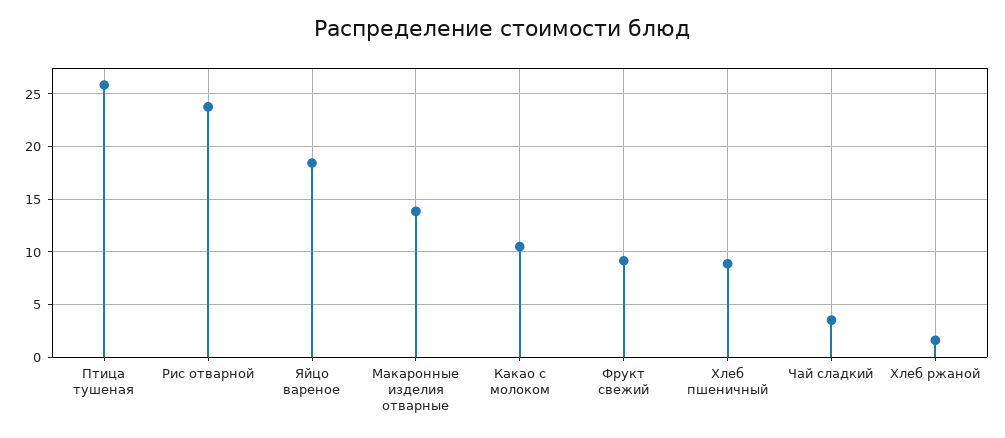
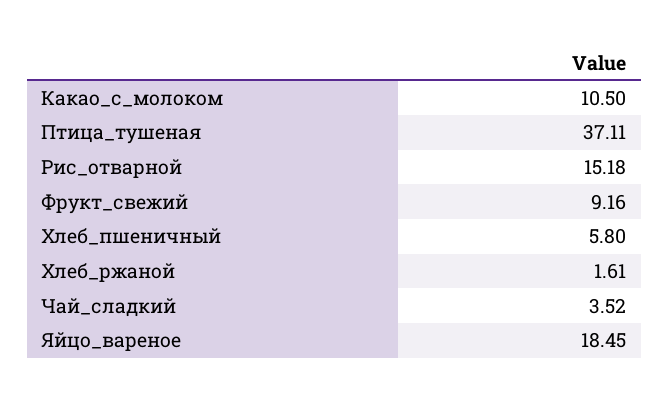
Птица тушеная: 26 -> 37.11
Рис отварной: 24 -> 15.18
Макаронные изделия отварные: 14 -> none
Хлеб пшеничный: 9 -> 5.8

